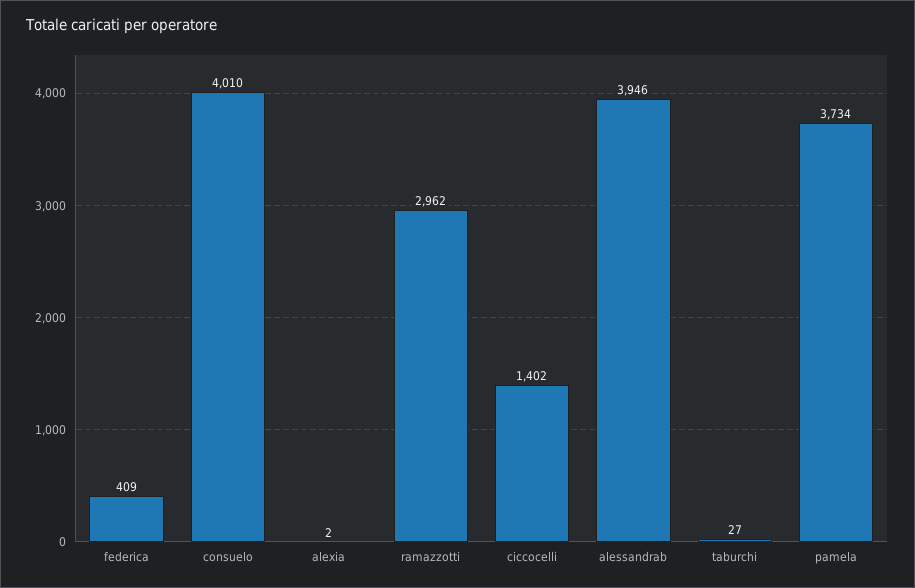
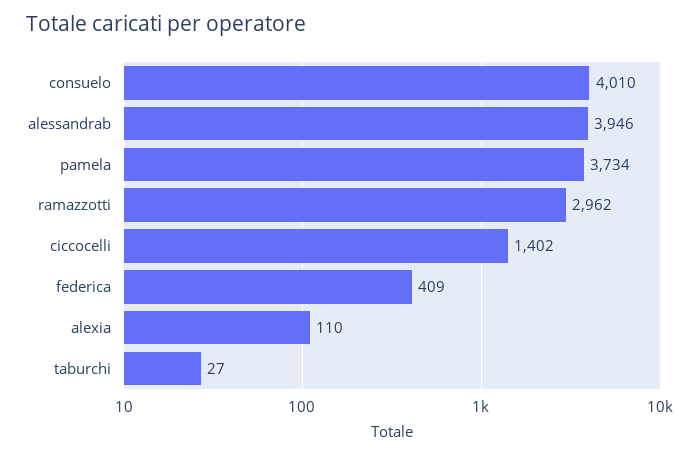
alexia: 2 -> 110

